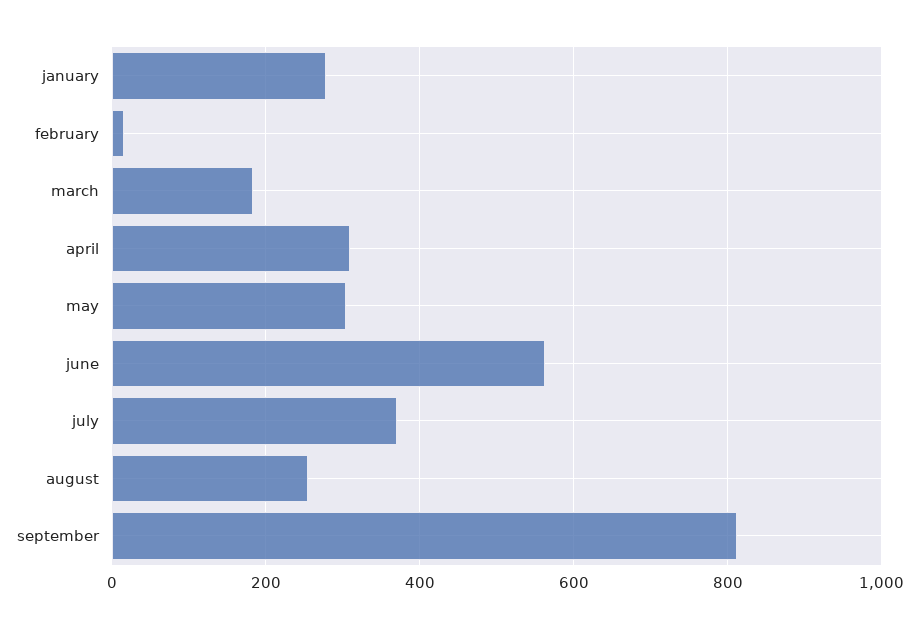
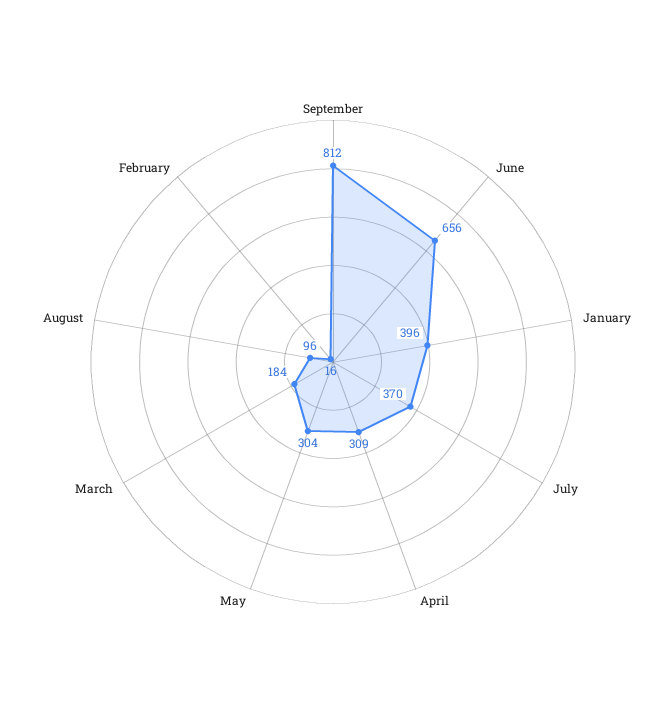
january: 280 -> 396
june: 560 -> 656
august: 260 -> 96

